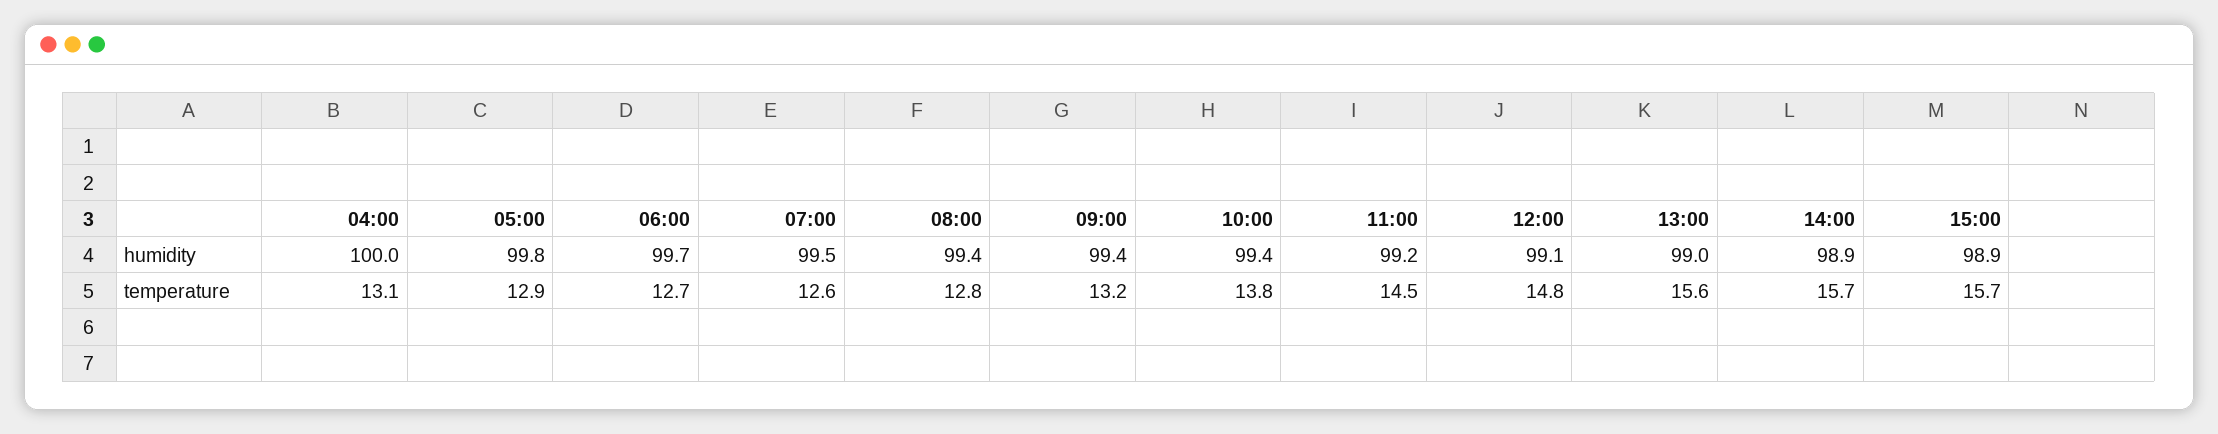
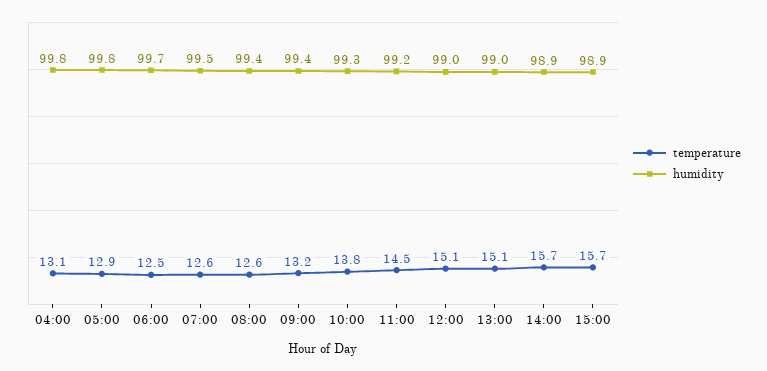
humidity, 04:00: 100 -> 99.8
humidity, 10:00: 99.4 -> 99.3
humidity, 12:00: 99.1 -> 99
temperature, 06:00: 12.7 -> 12.5
temperature, 08:00: 12.8 -> 12.6
temperature, 12:00: 14.8 -> 15.1
temperature, 13:00: 15.6 -> 15.1

